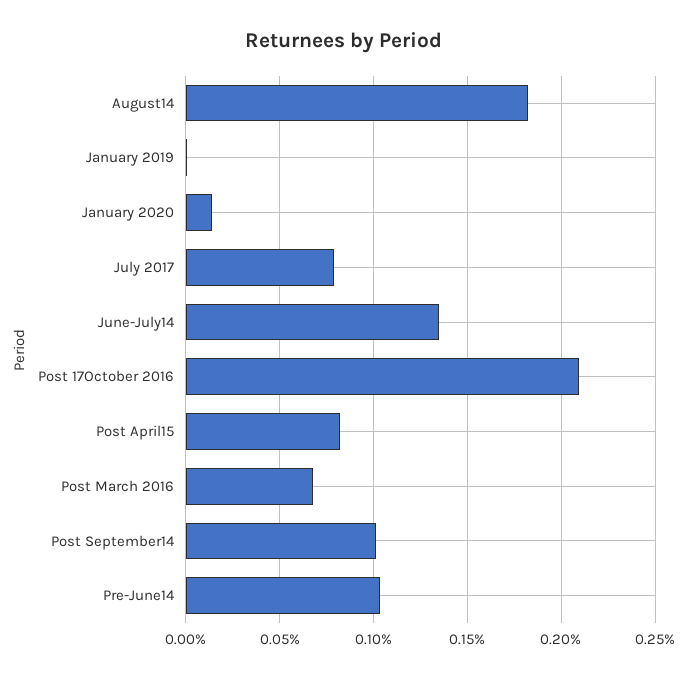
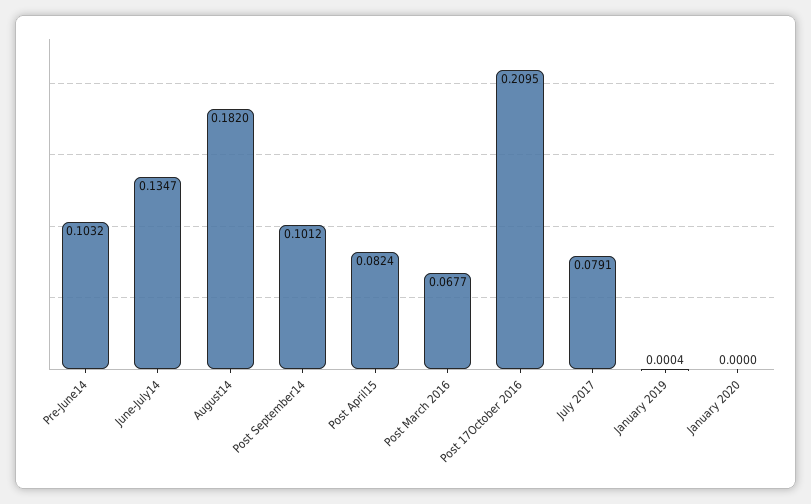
January 2020: 0.015 -> 0

